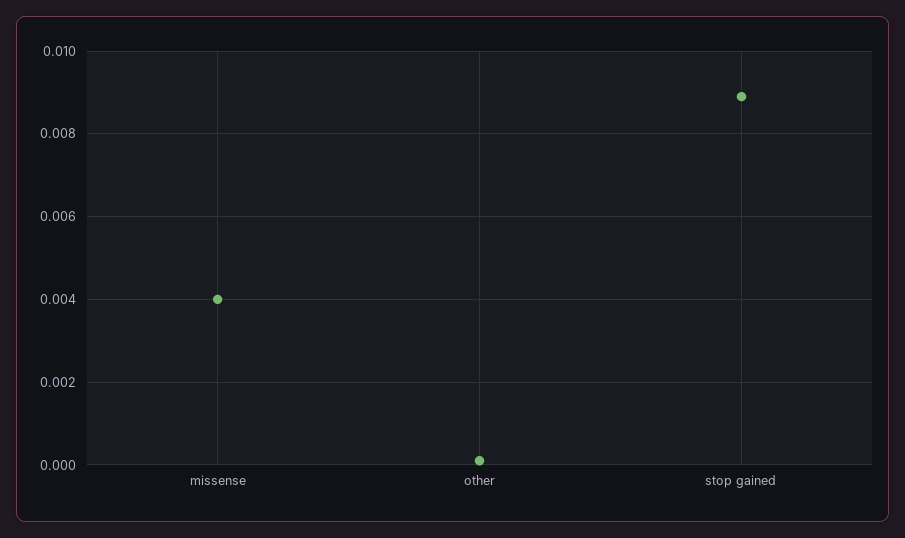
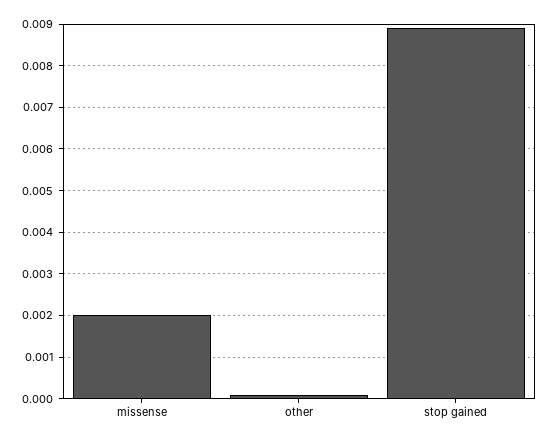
missense: 0.004 -> 0.002

